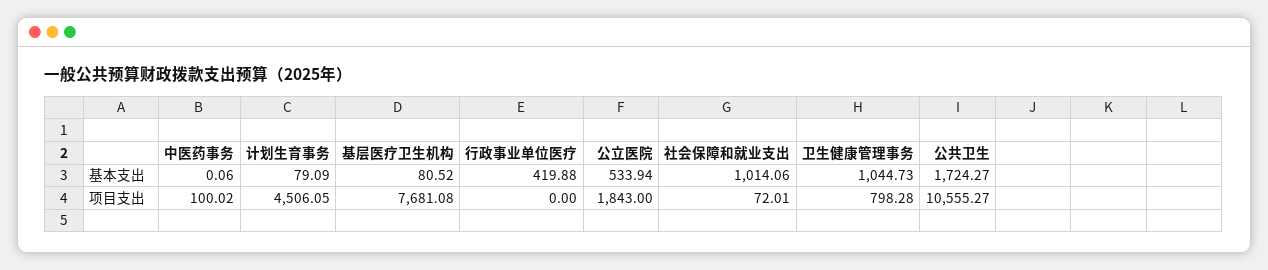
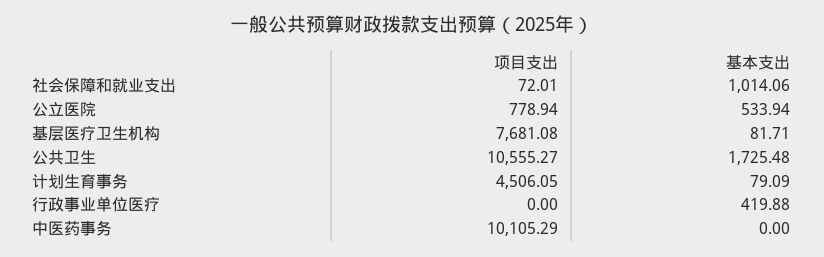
中医药事务, 基本支出: 0.06 -> 0
基层医疗卫生机构, 基本支出: 80.52 -> 81.71
卫生健康管理事务, 基本支出: 1044.73 -> none
公共卫生, 基本支出: 1724.27 -> 1725.48
中医药事务, 项目支出: 100.02 -> 10105.29
公立医院, 项目支出: 1843 -> 778.94
卫生健康管理事务, 项目支出: 798.28 -> none

